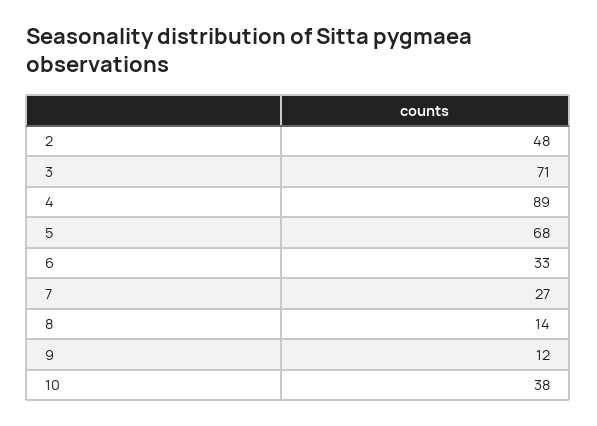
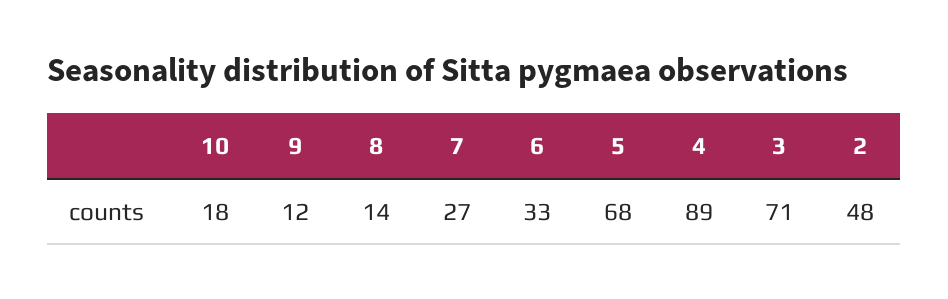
10: 38 -> 18

